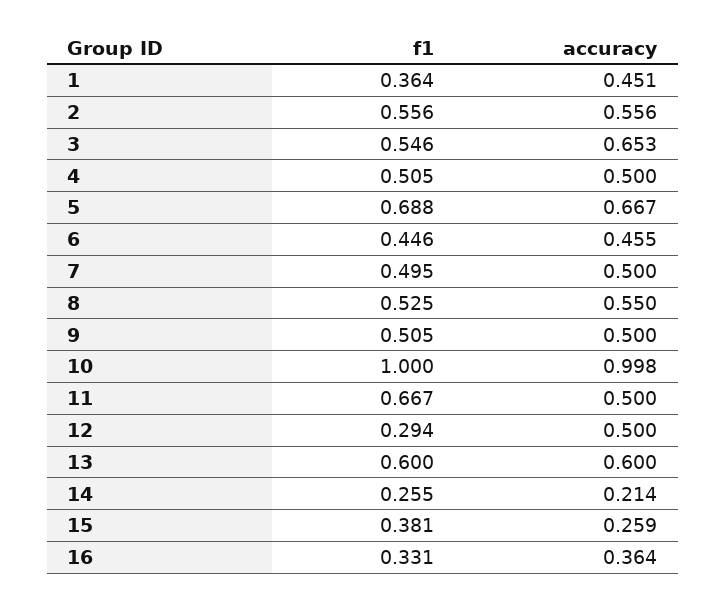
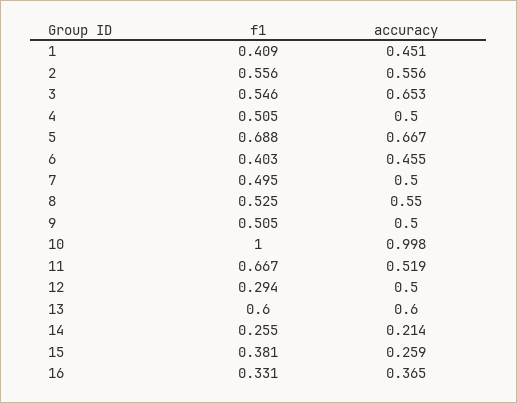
f1, 1: 0.364 -> 0.409
f1, 6: 0.446 -> 0.403
accuracy, 11: 0.5 -> 0.519
accuracy, 16: 0.364 -> 0.365

